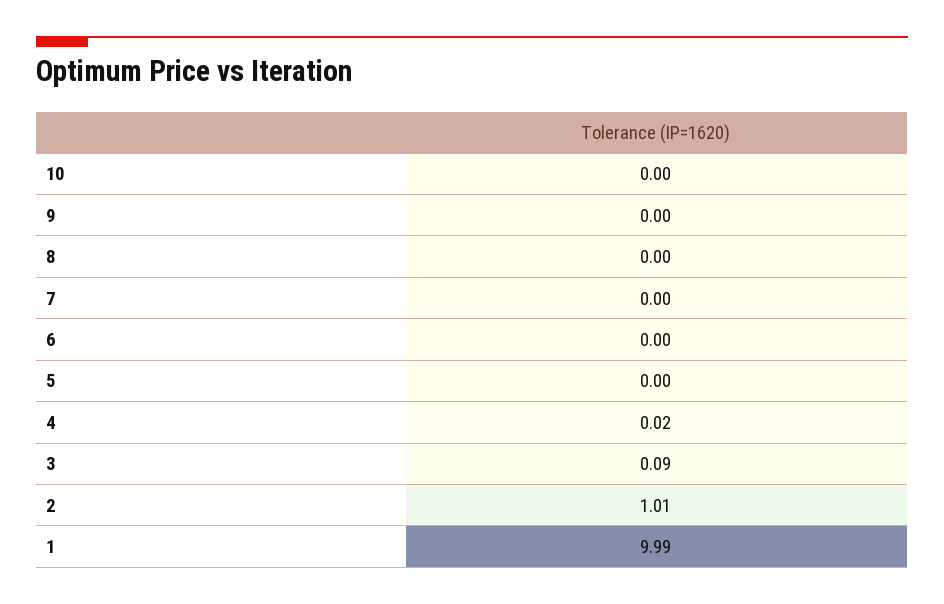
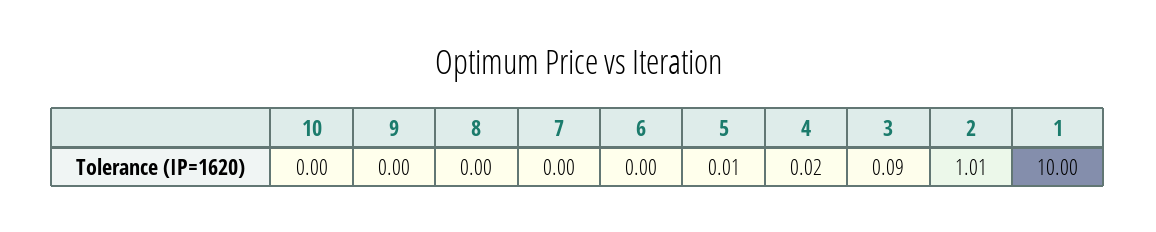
5: 0 -> 0.01
1: 9.99 -> 10

